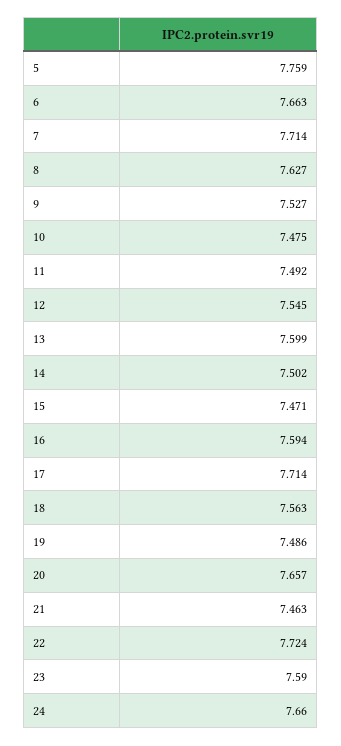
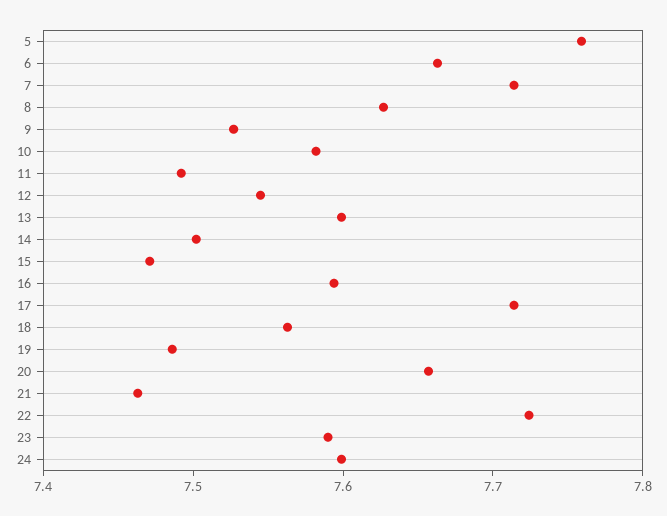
10: 7.475 -> 7.58
24: 7.66 -> 7.6

